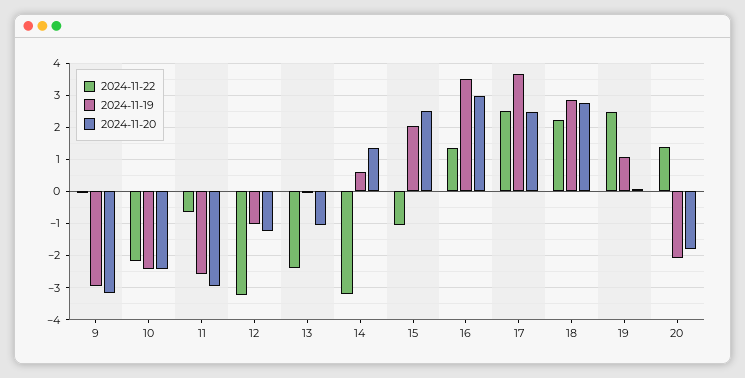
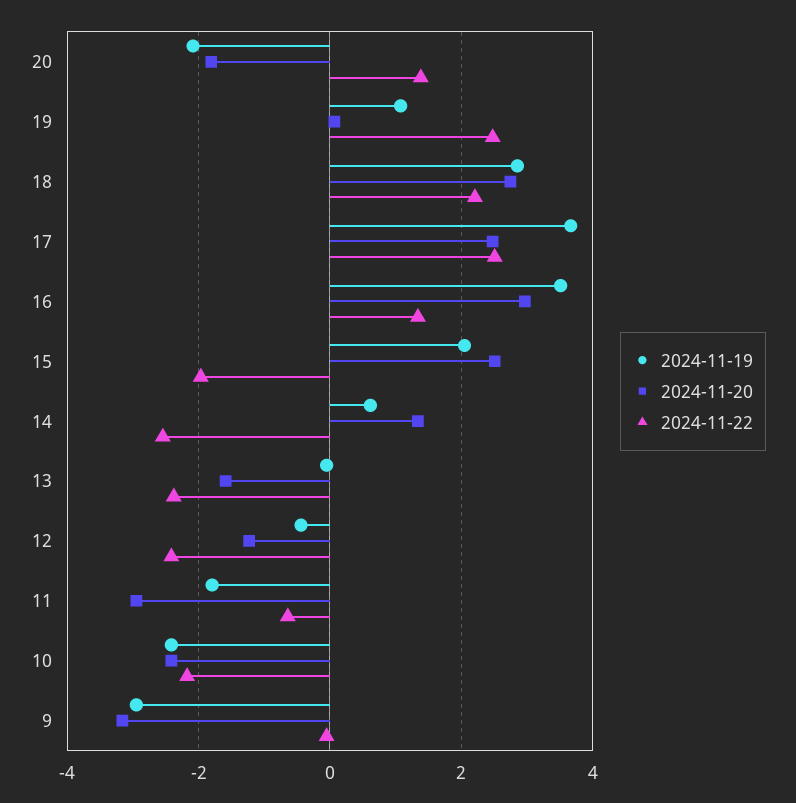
2024-11-19, 11: -2.6 -> -1.8
2024-11-22, 12: -3.2 -> -2.4
2024-11-19, 12: -1 -> -0.4
2024-11-20, 13: -1 -> -1.6
2024-11-22, 14: -3.2 -> -2.6
2024-11-22, 15: -1 -> -2

